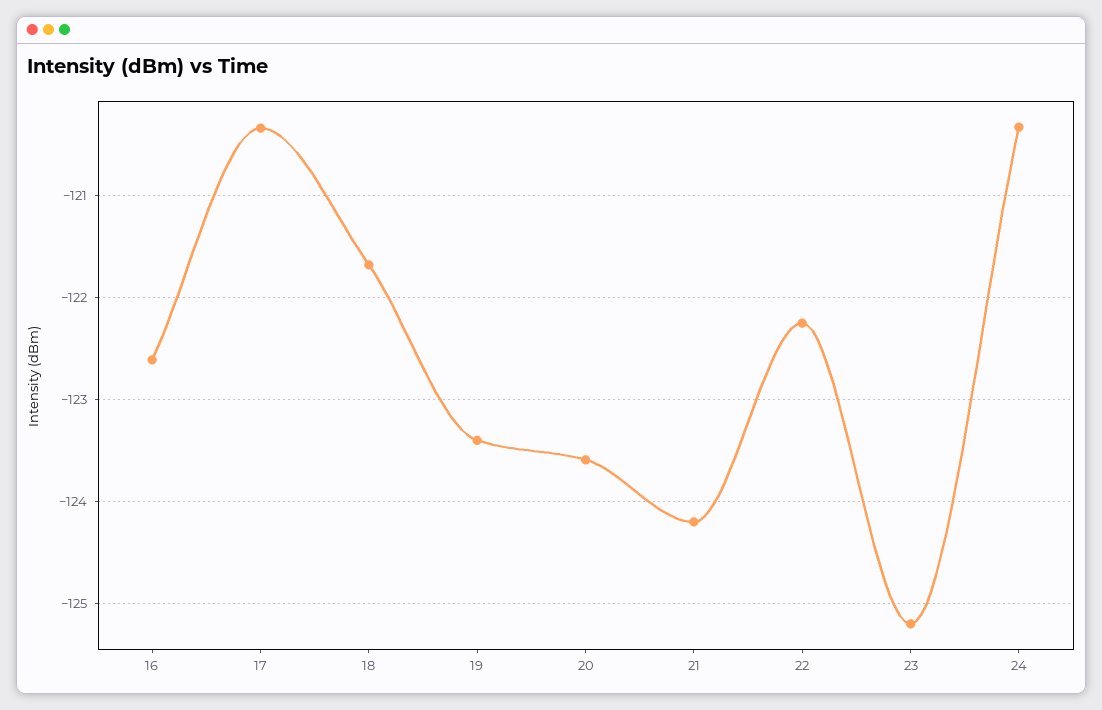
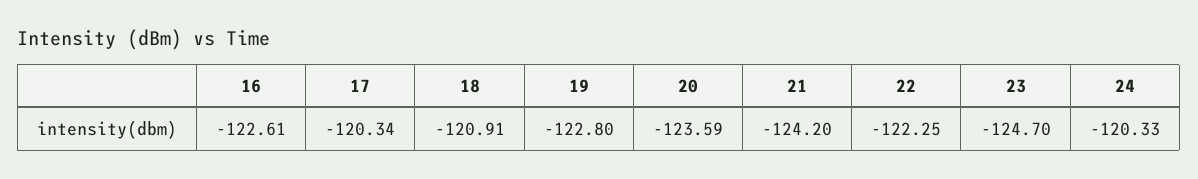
18: -121.7 -> -120.91
19: -123.4 -> -122.8
23: -125.2 -> -124.7

